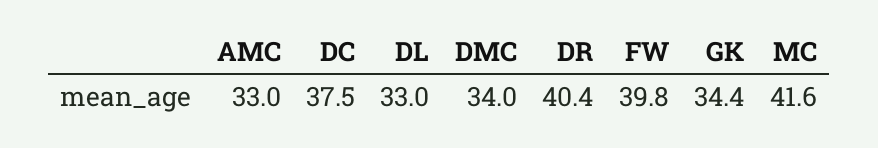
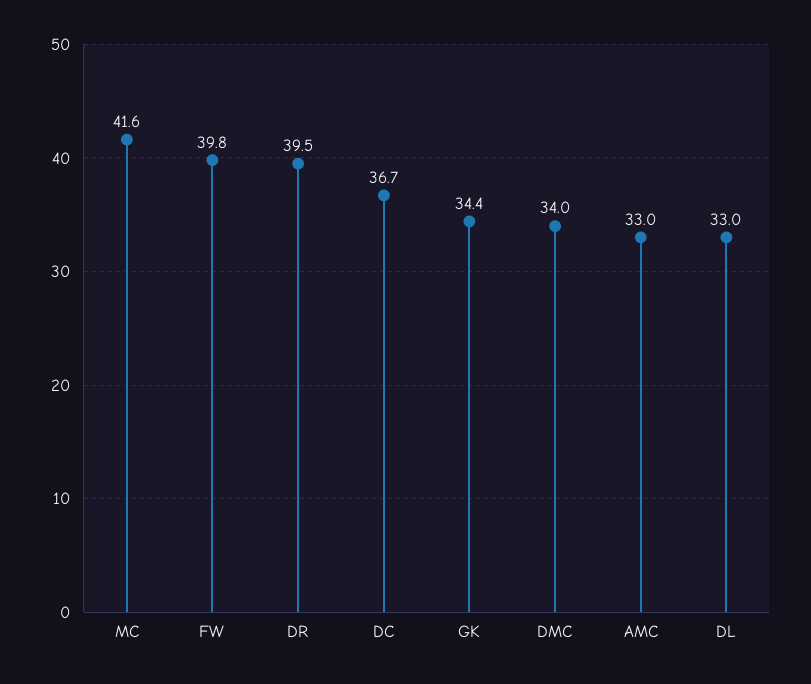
DC: 37.5 -> 36.7
DR: 40.4 -> 39.5

